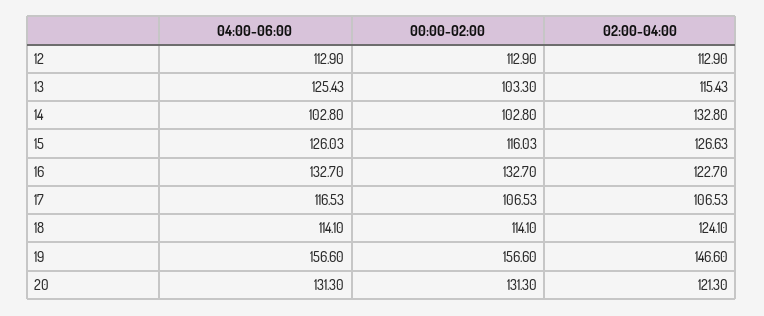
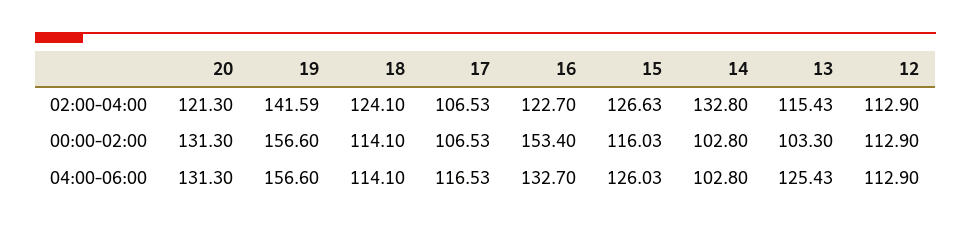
00:00-02:00, 16: 132.7 -> 153.4
02:00-04:00, 19: 146.6 -> 141.59

